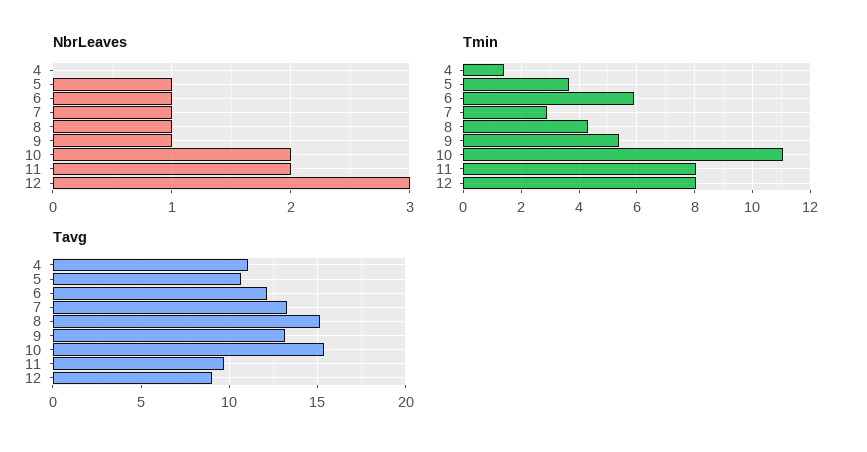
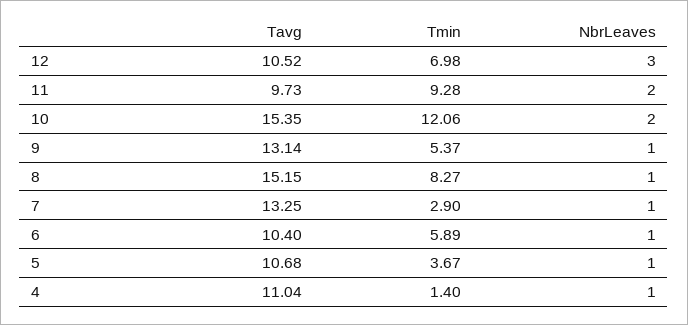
NbrLeaves, 4: 0 -> 1
Tmin, 8: 4.25 -> 8.27
Tmin, 10: 11 -> 12.06
Tmin, 11: 8 -> 9.28
Tmin, 12: 8 -> 6.98
Tavg, 6: 12 -> 10.4
Tavg, 12: 9 -> 10.52

